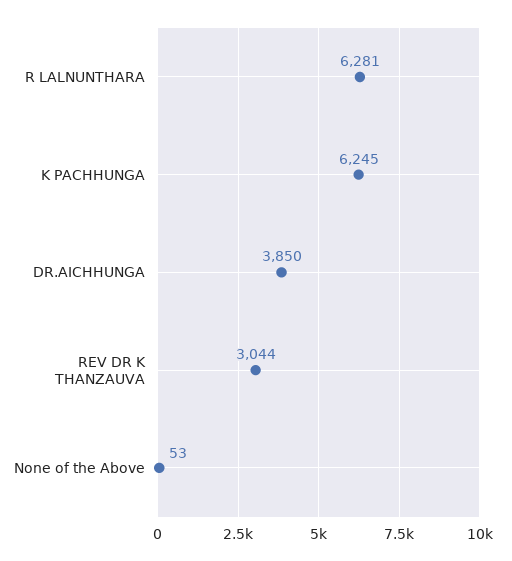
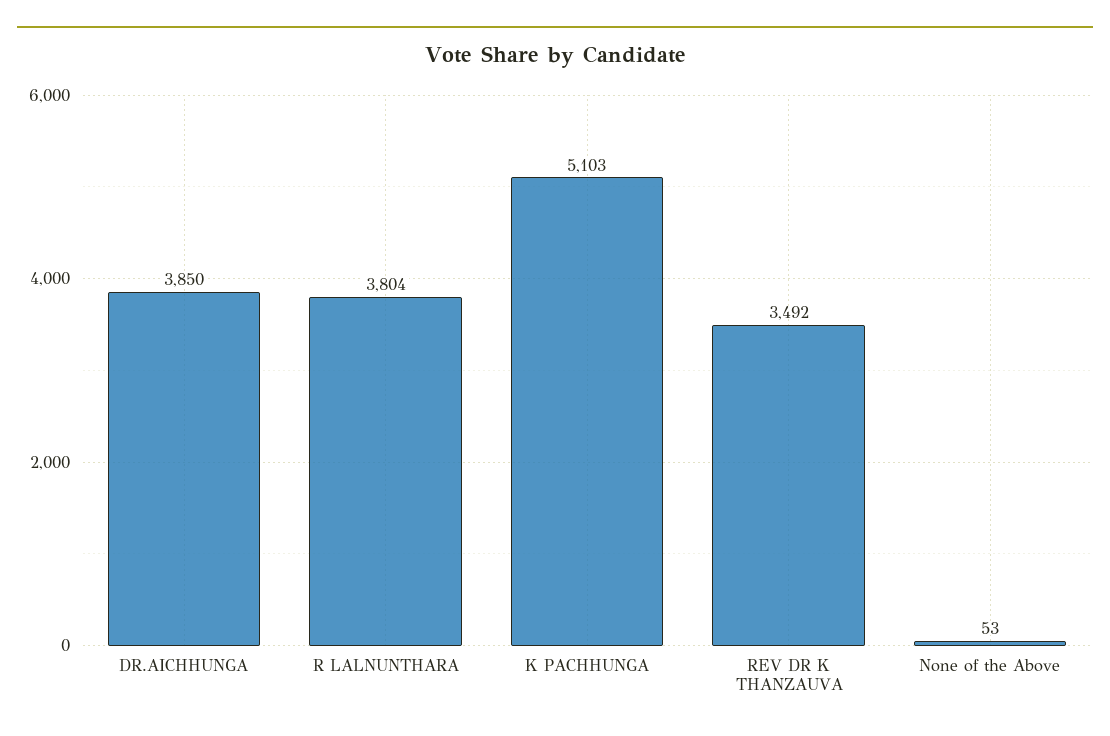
R LALNUNTHARA: 6281 -> 3804
K PACHHUNGA: 6245 -> 5103
REV DR K THANZAUVA: 3044 -> 3492

